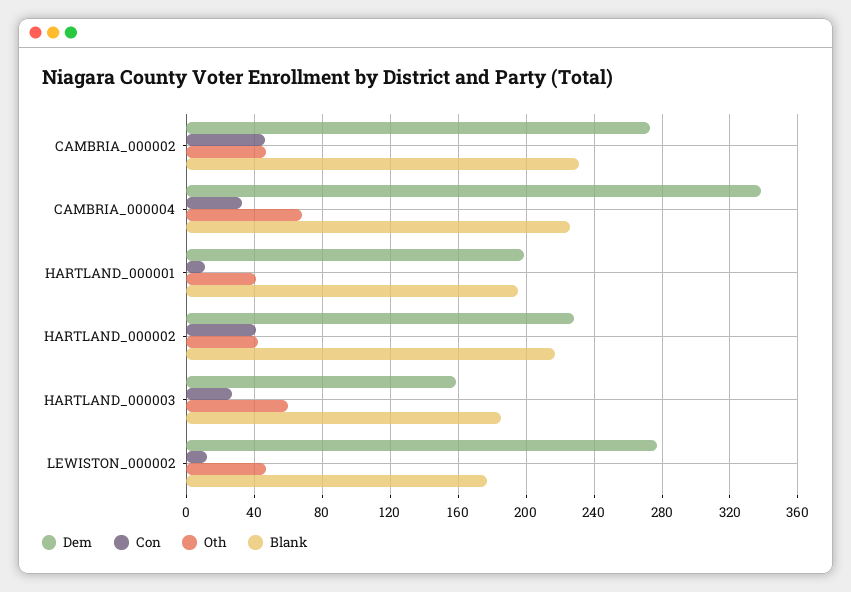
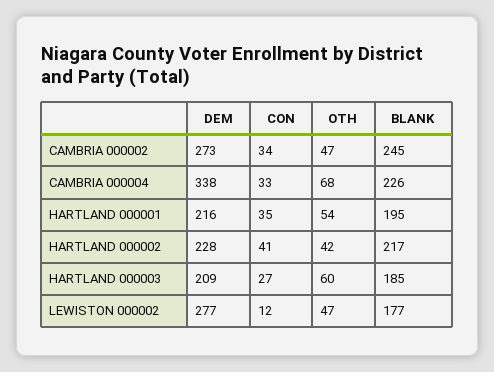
Con, CAMBRIA_000002: 45 -> 34
Blank, CAMBRIA_000002: 230 -> 245
Dem, HARTLAND_000001: 200 -> 216
Con, HARTLAND_000001: 10 -> 35
Oth, HARTLAND_000001: 40 -> 54
Dem, HARTLAND_000003: 160 -> 209

